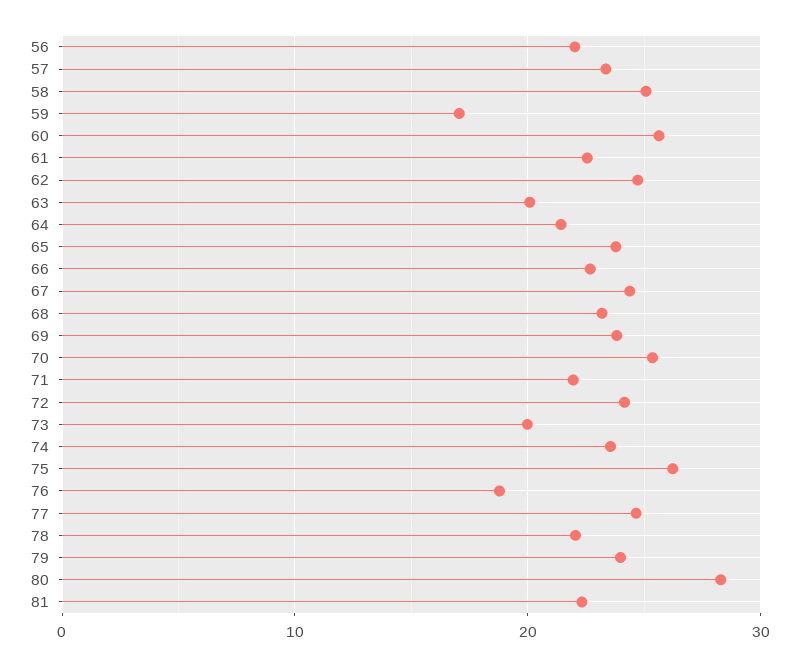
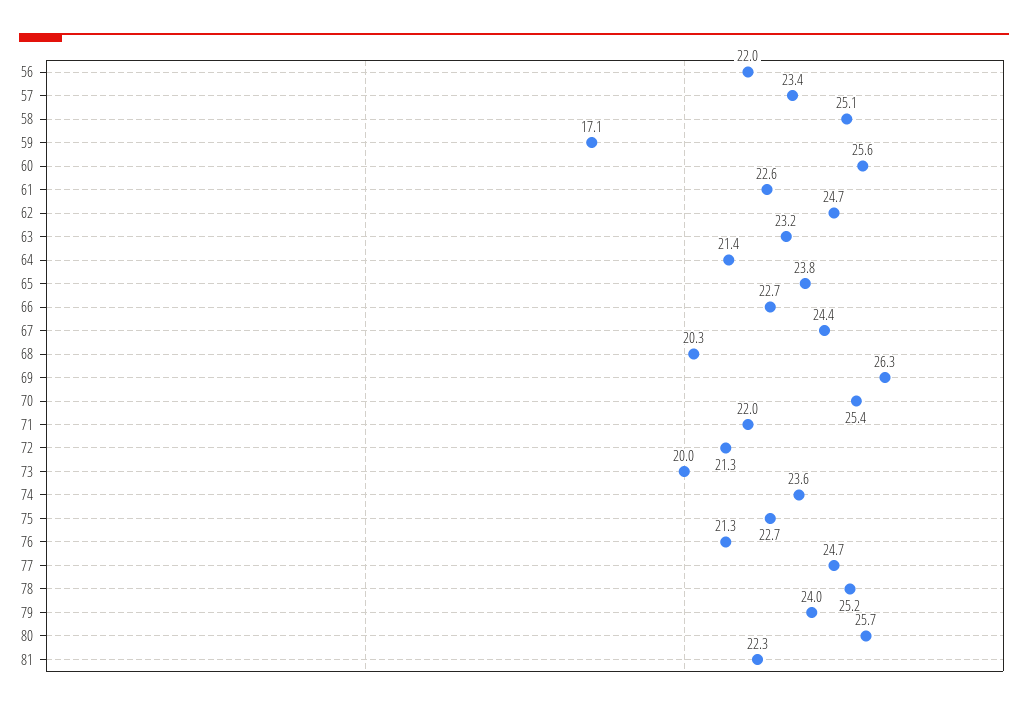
63: 20 -> 23.2
68: 23 -> 20.3
69: 24 -> 26.3
72: 24 -> 21.3
75: 26 -> 22.7
76: 19 -> 21.3
78: 22 -> 25.2
80: 28 -> 25.7

